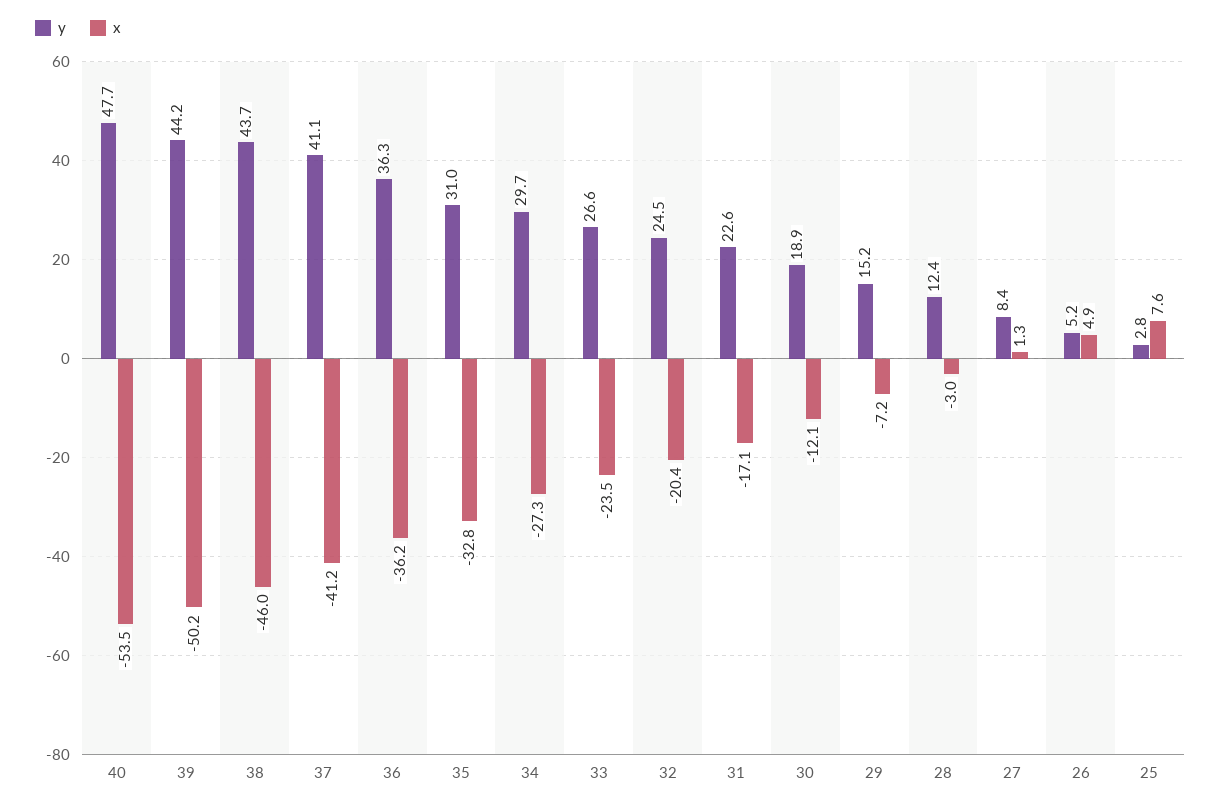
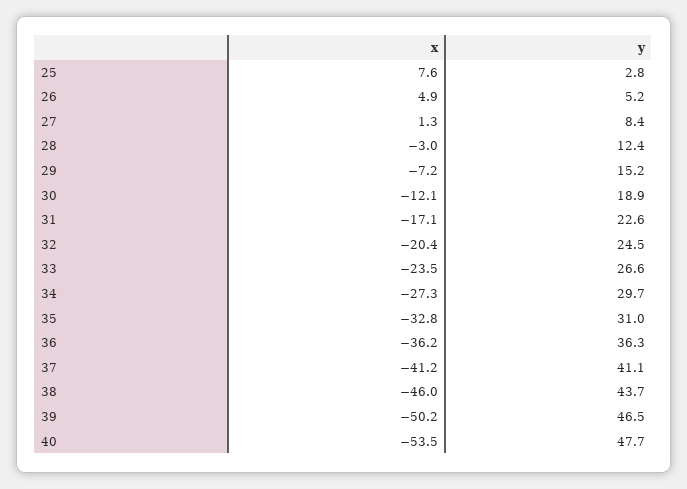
y, 39: 44.2 -> 46.5

